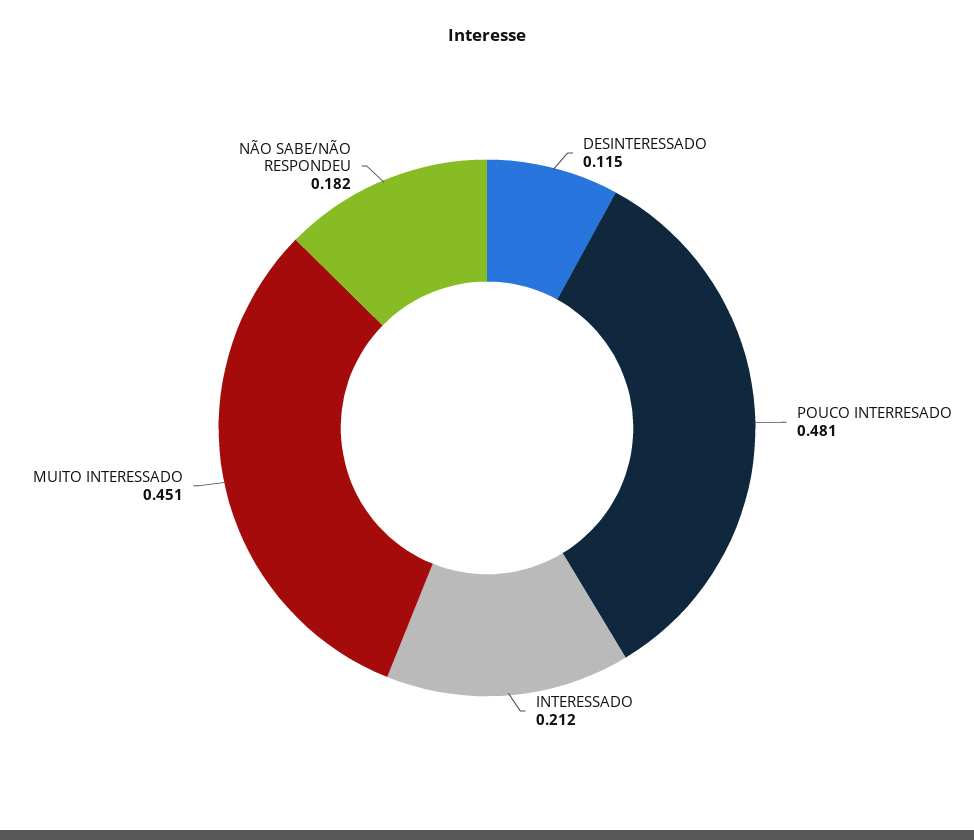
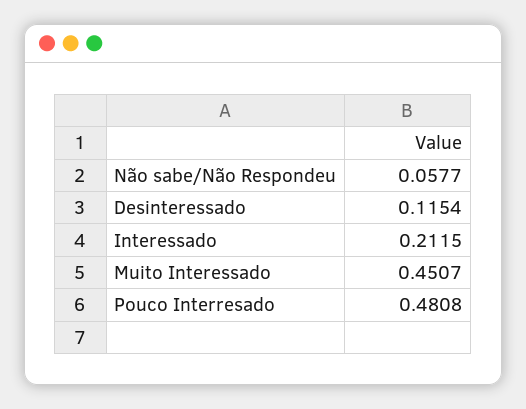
NÃO SABE/NÃO RESPONDEU: 0.182 -> 0.0577

